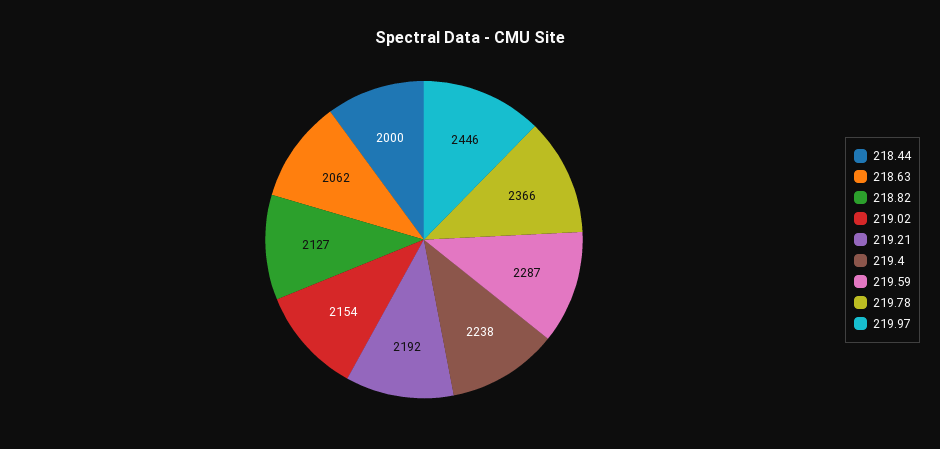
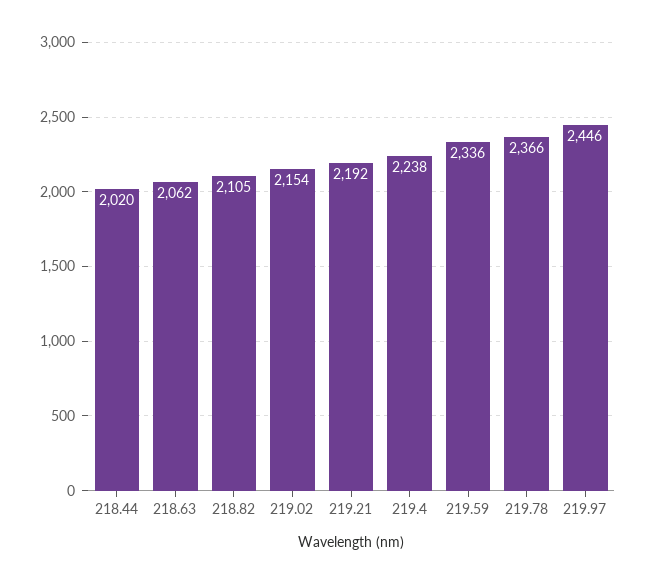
218.44: 2000 -> 2020
218.82: 2127 -> 2105
219.59: 2287 -> 2336

